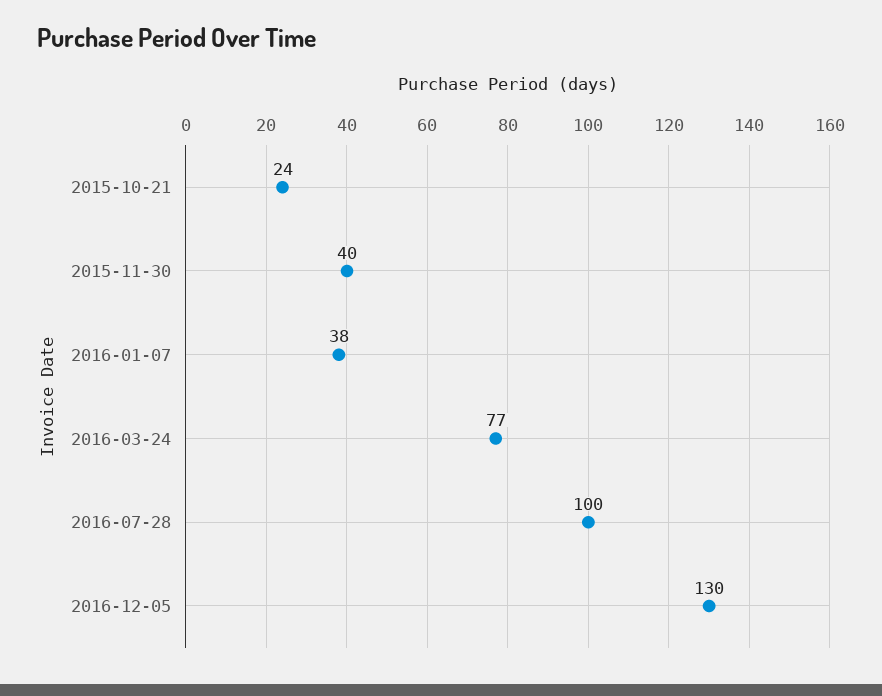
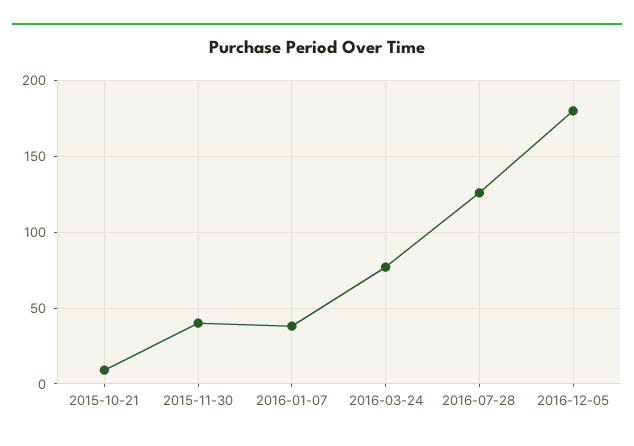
2015-10-21: 24 -> 10
2016-07-28: 100 -> 125
2016-12-05: 130 -> 180

